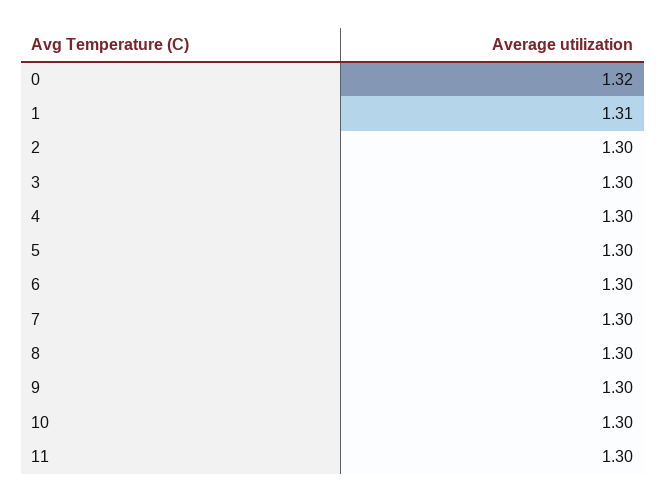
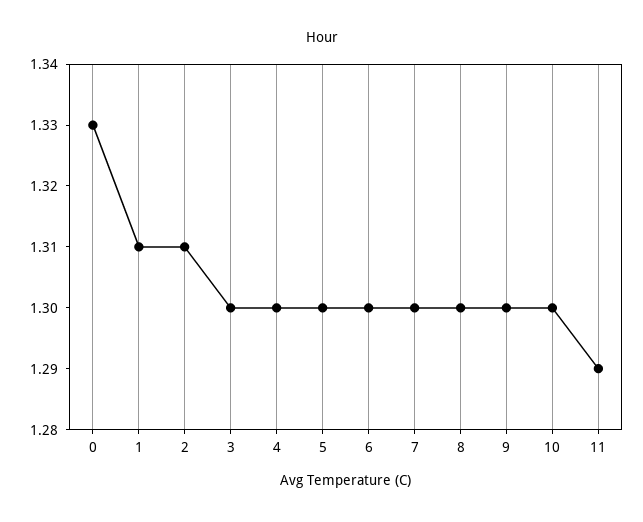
0: 1.32 -> 1.33
2: 1.3 -> 1.31
11: 1.3 -> 1.29

